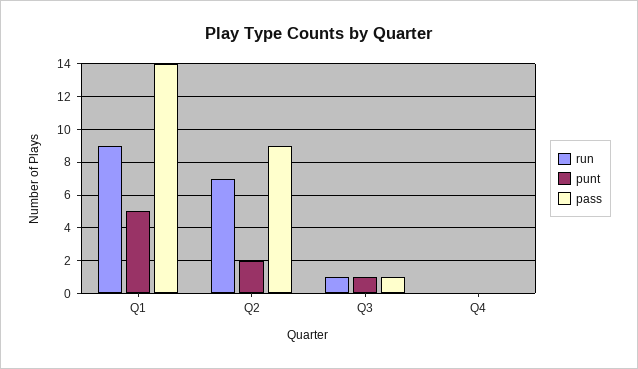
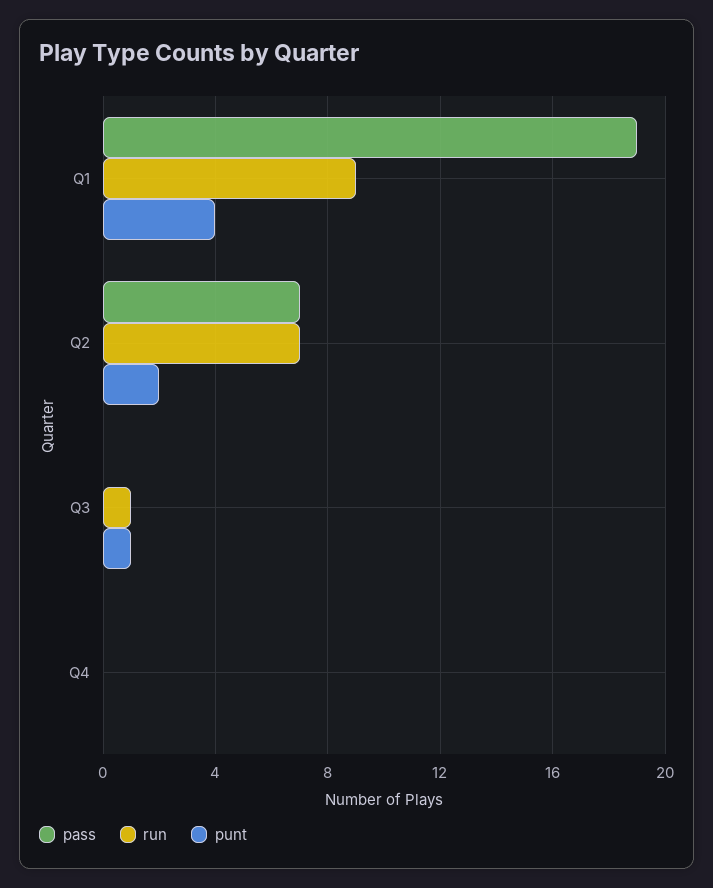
punt, Q1: 5 -> 4
pass, Q1: 14 -> 19
pass, Q2: 9 -> 7
pass, Q3: 1 -> 0

